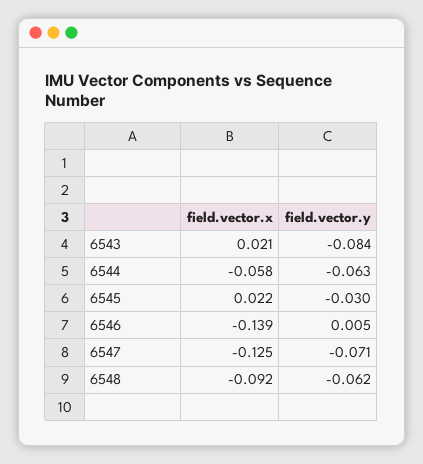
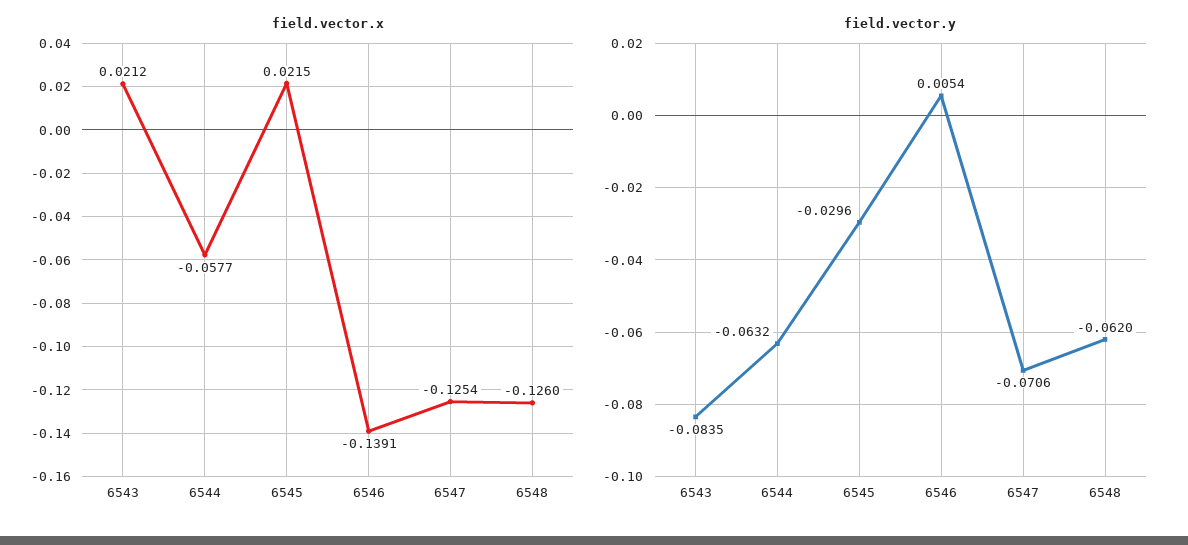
field.vector.x, 6548: -0.092 -> -0.126

